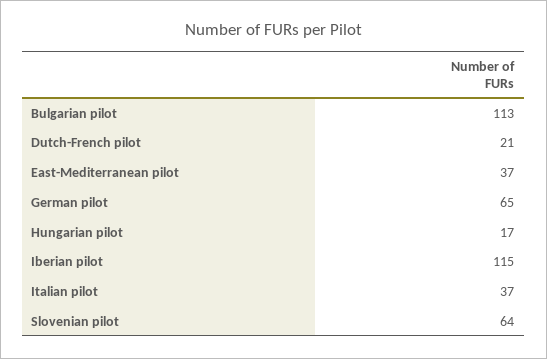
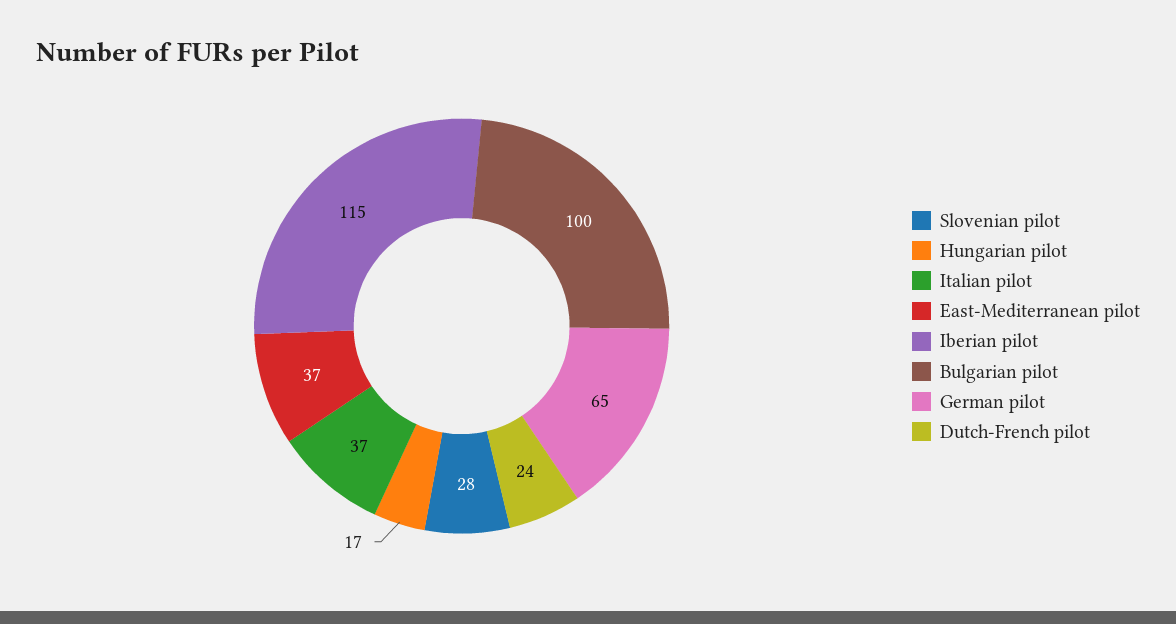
Bulgarian pilot: 113 -> 100
Dutch-French pilot: 21 -> 24
Slovenian pilot: 64 -> 28

